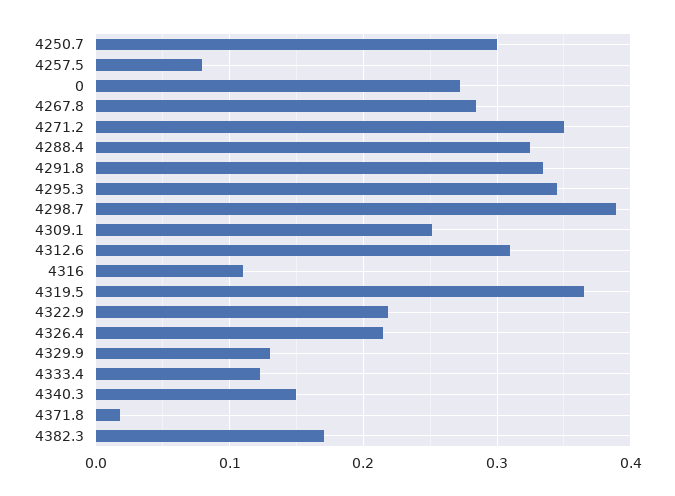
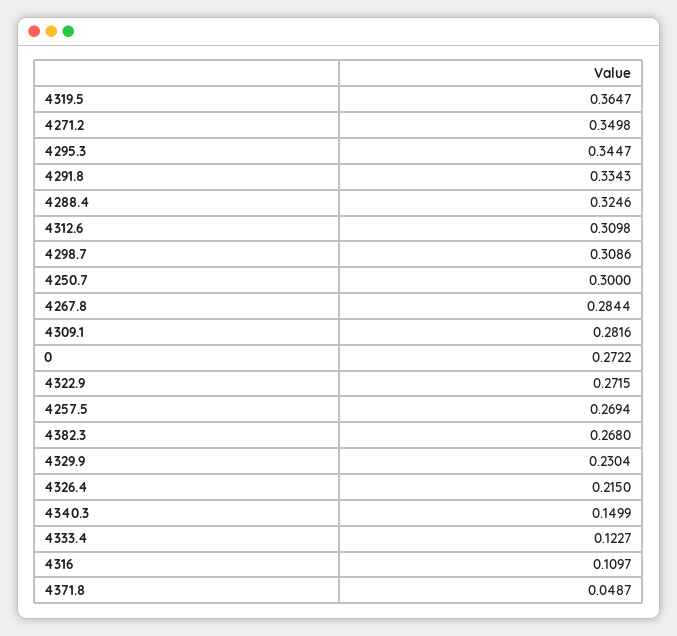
4257.5: 0.08 -> 0.2694
4298.7: 0.39 -> 0.3086
4309.1: 0.25 -> 0.2816
4322.9: 0.22 -> 0.2715
4329.9: 0.13 -> 0.2304
4371.8: 0.02 -> 0.0487
4382.3: 0.17 -> 0.268

